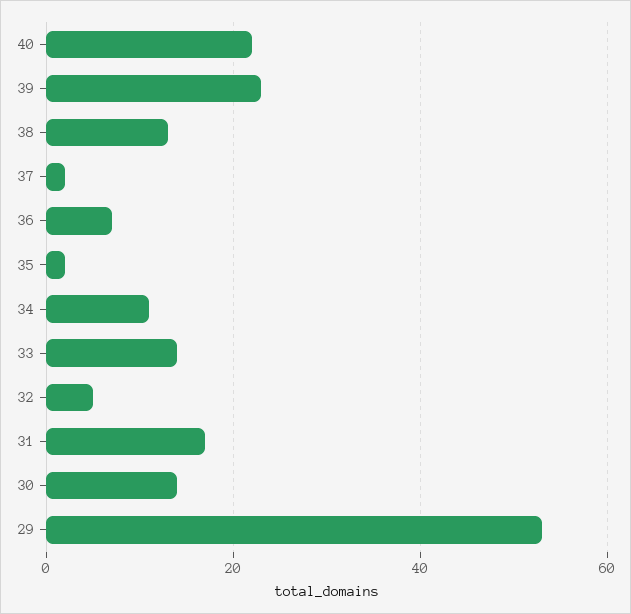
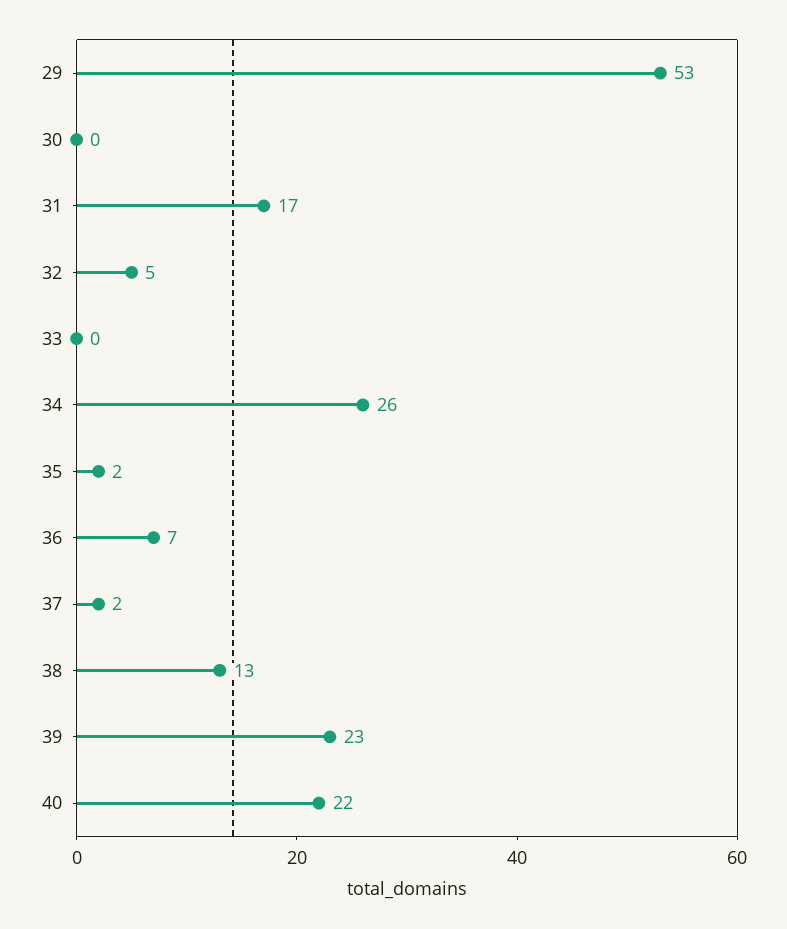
34: 10 -> 26
33: 15 -> 0
30: 15 -> 0

